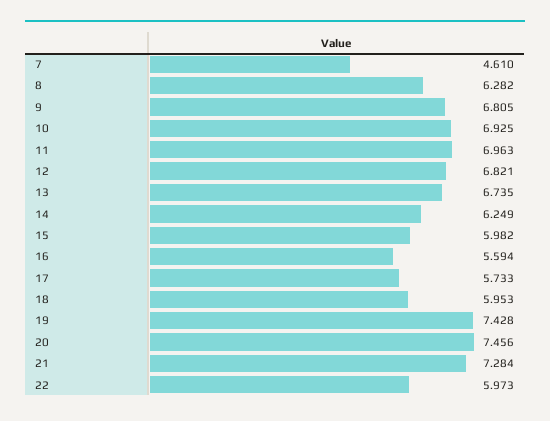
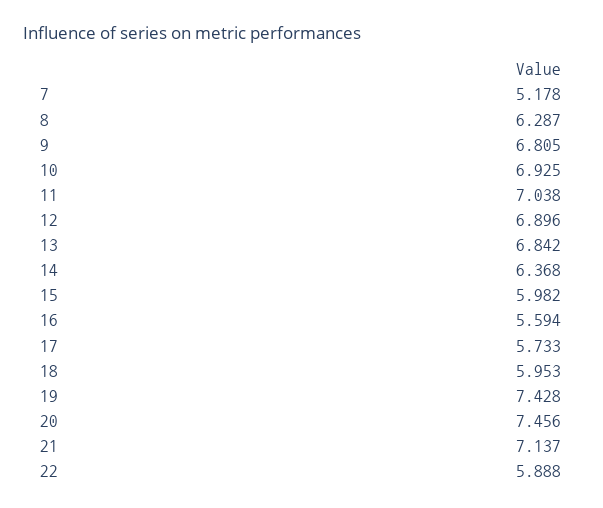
7: 4.61 -> 5.178
8: 6.282 -> 6.287
11: 6.963 -> 7.038
12: 6.821 -> 6.896
13: 6.735 -> 6.842
14: 6.249 -> 6.368
21: 7.284 -> 7.137
22: 5.973 -> 5.888

